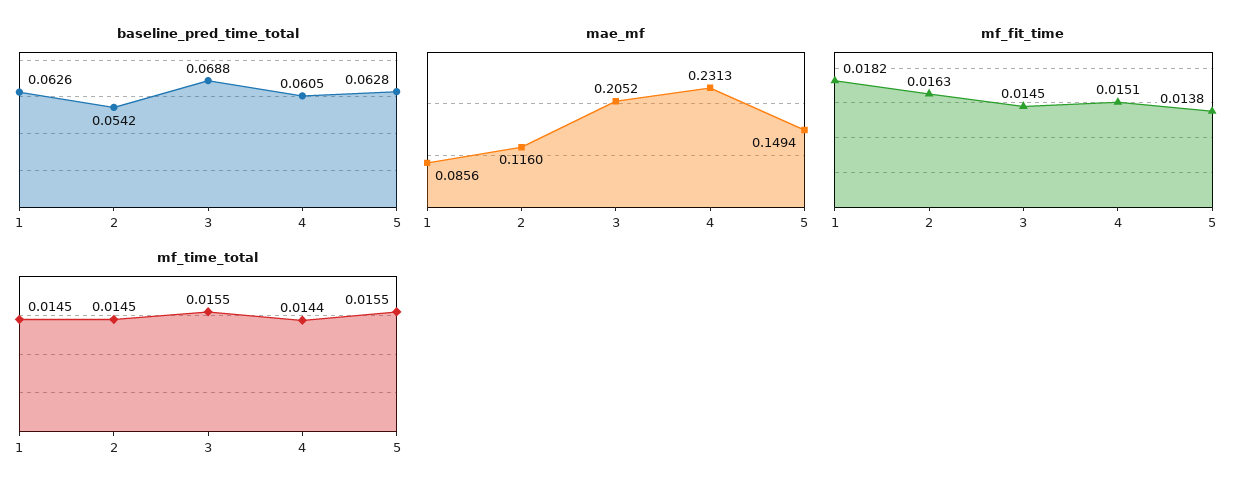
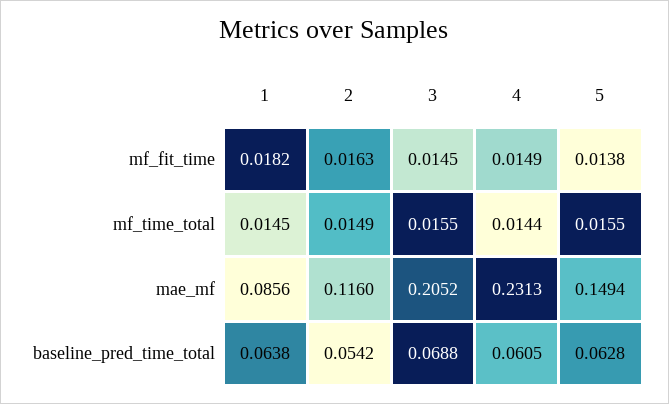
baseline_pred_time_total, 1: 0.0626 -> 0.0638
mf_fit_time, 4: 0.0151 -> 0.0149
mf_time_total, 2: 0.0145 -> 0.0149

